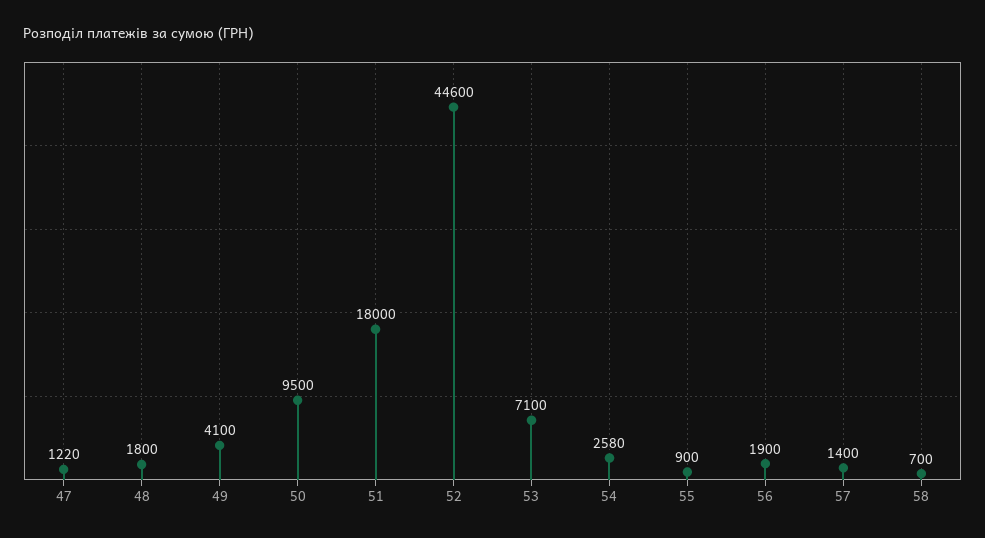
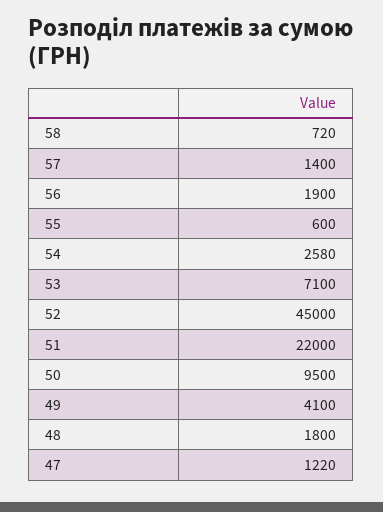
51: 18000 -> 22000
52: 44600 -> 45000
55: 900 -> 600
58: 700 -> 720

